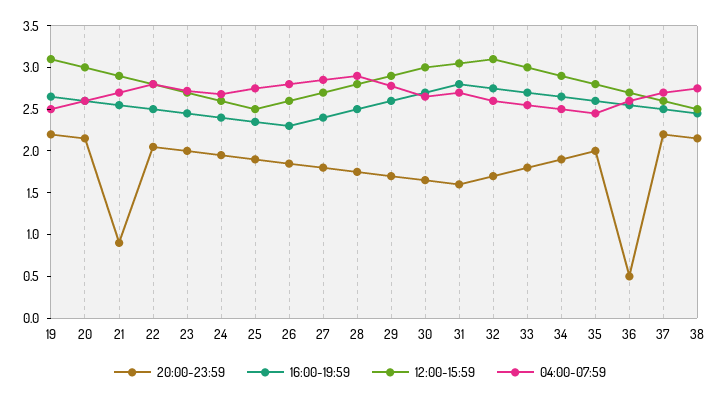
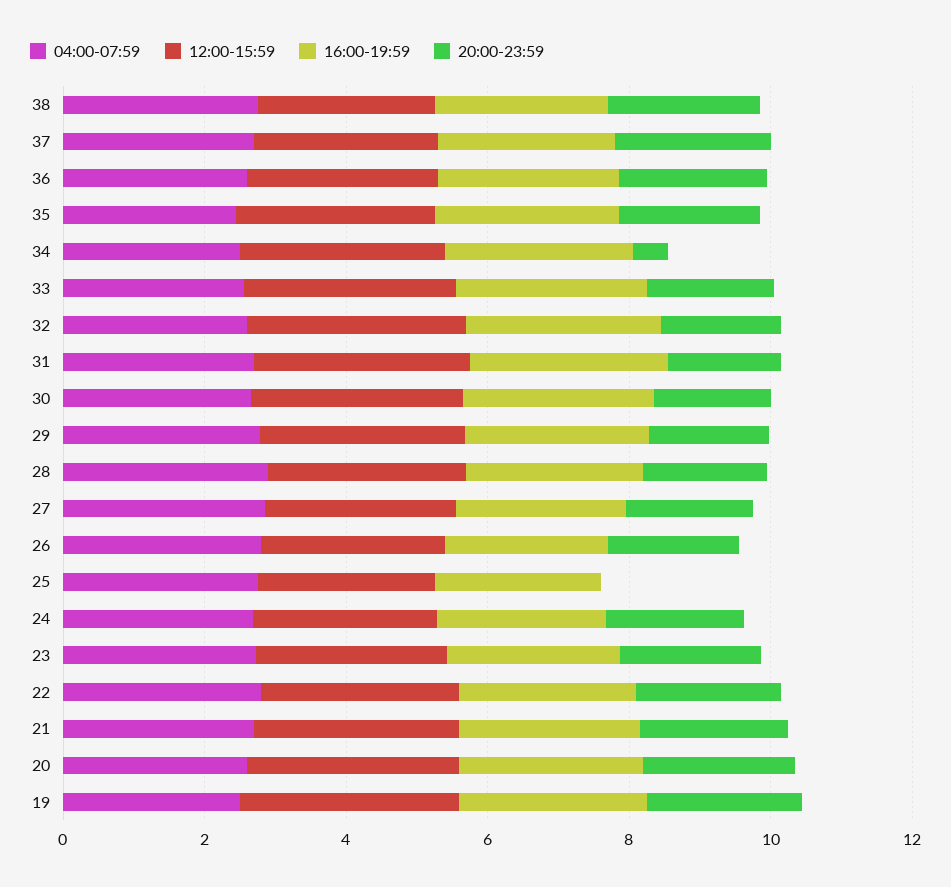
20:00-23:59, 21: 0.9 -> 2
20:00-23:59, 25: 1.9 -> 0
20:00-23:59, 34: 1.9 -> 0.5
20:00-23:59, 36: 0.5 -> 2

